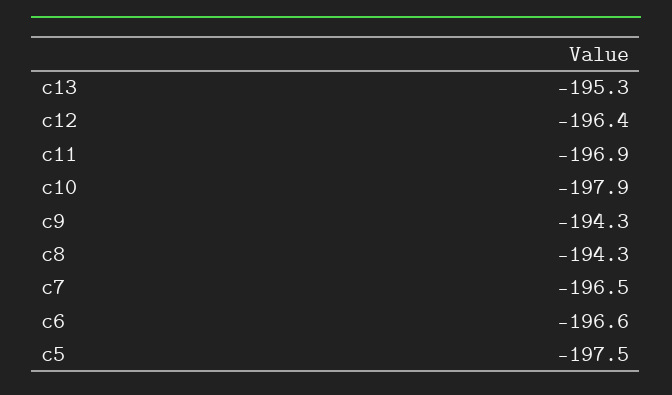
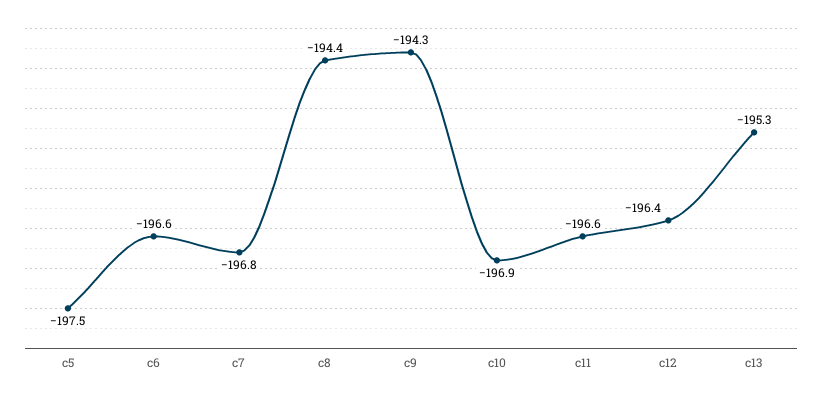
c11: -196.9 -> -196.6
c10: -197.9 -> -196.9
c8: -194.3 -> -194.4
c7: -196.5 -> -196.8

